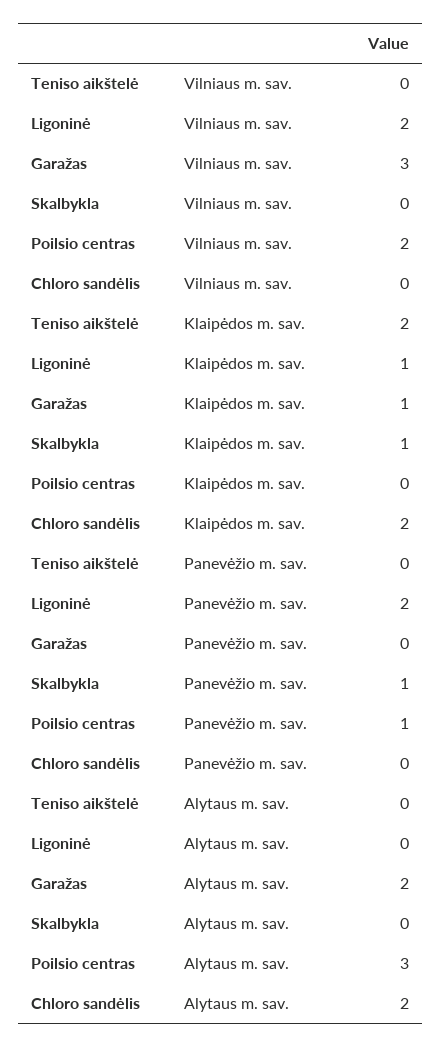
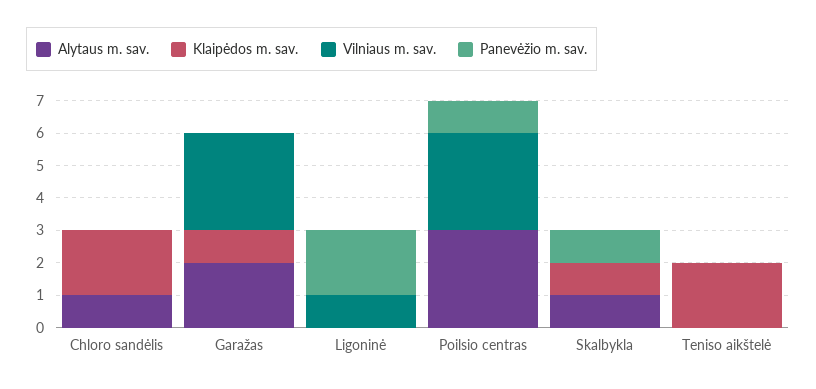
Vilniaus m. sav., Ligoninė: 2 -> 1
Vilniaus m. sav., Poilsio centras: 2 -> 3
Klaipėdos m. sav., Ligoninė: 1 -> 0
Alytaus m. sav., Skalbykla: 0 -> 1
Alytaus m. sav., Chloro sandėlis: 2 -> 1

